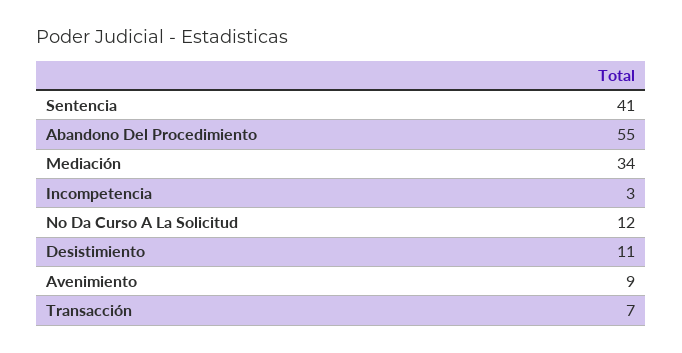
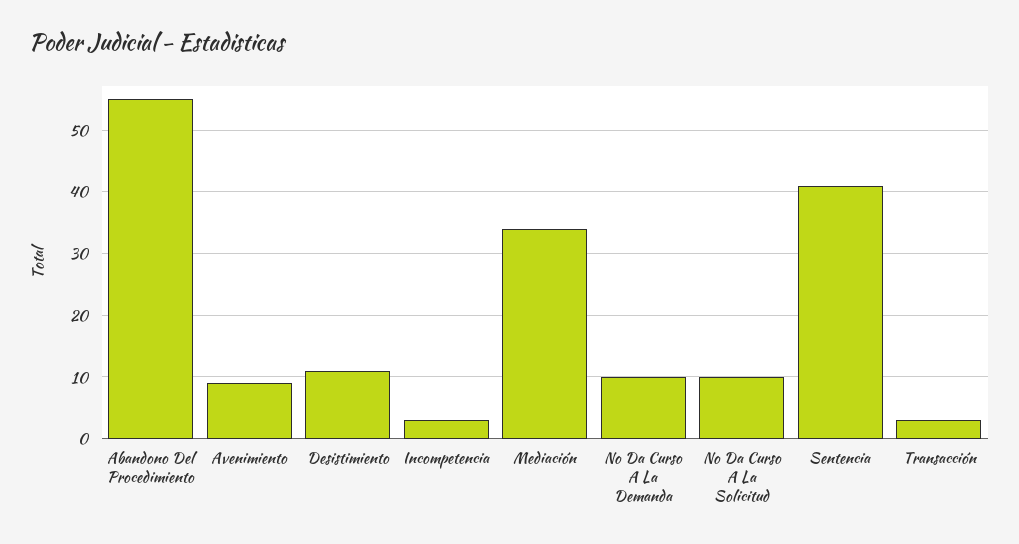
No Da Curso A La Solicitud: 12 -> 10
Transacción: 7 -> 3
No Da Curso A La Demanda: none -> 10

